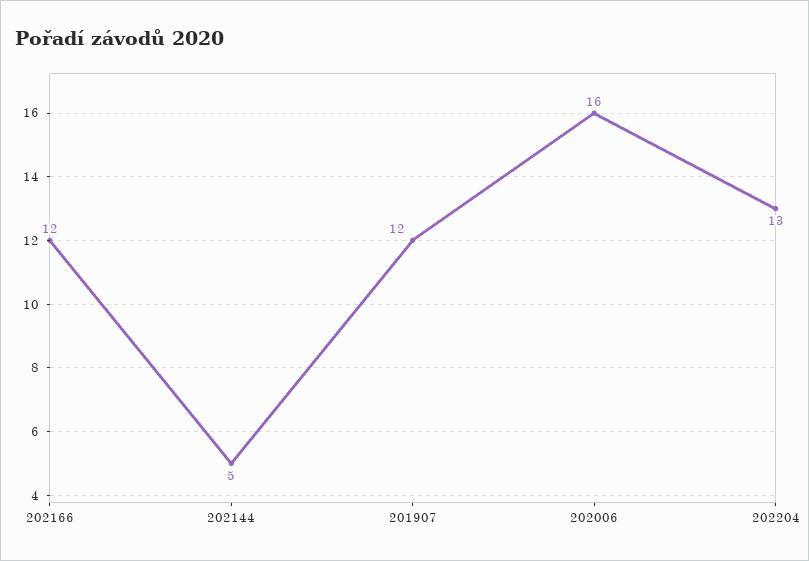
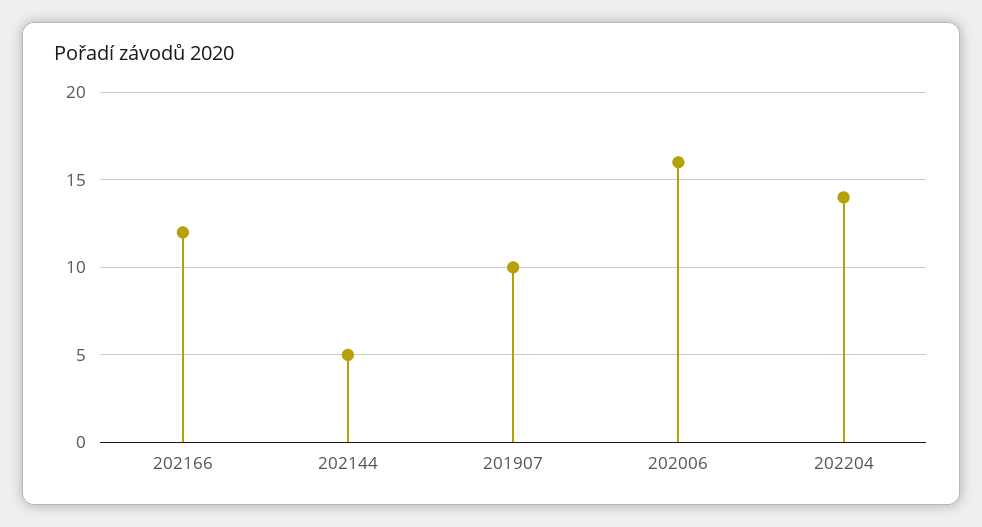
201907: 12 -> 10
202204: 13 -> 14

